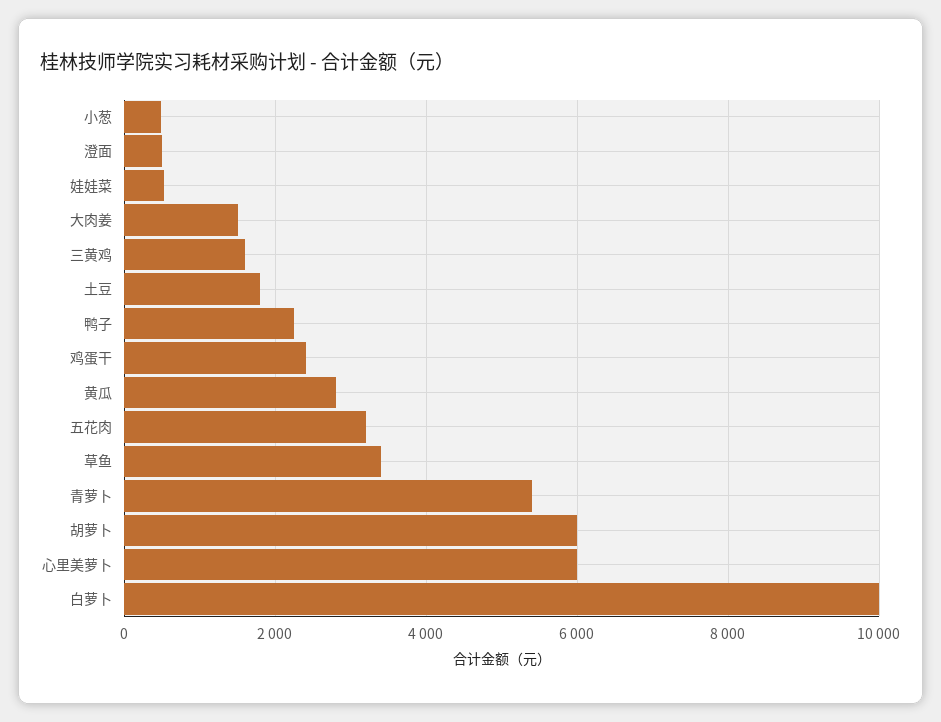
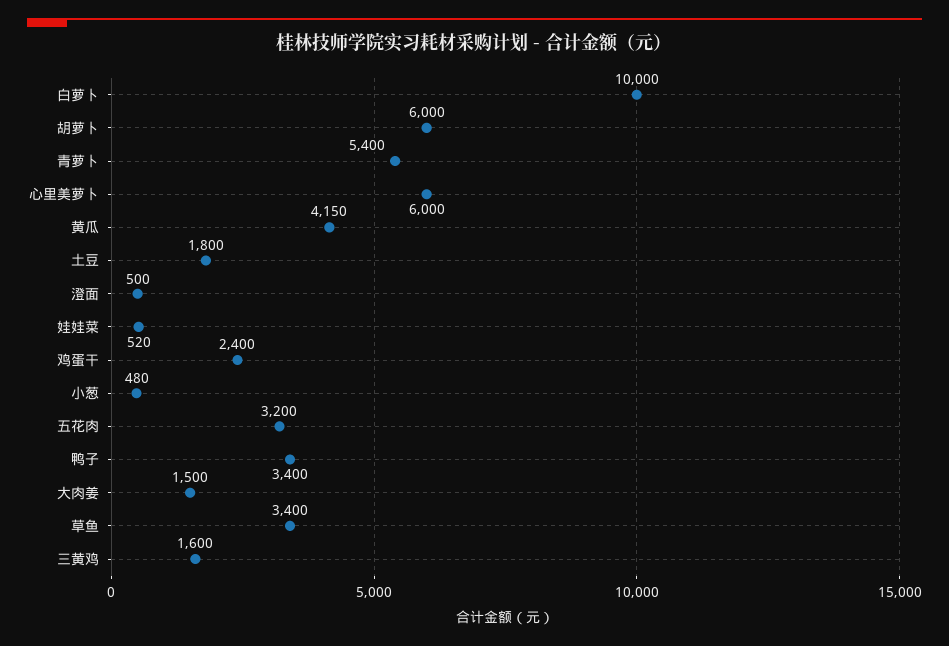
鸭子: 2200 -> 3400
黄瓜: 2800 -> 4150

